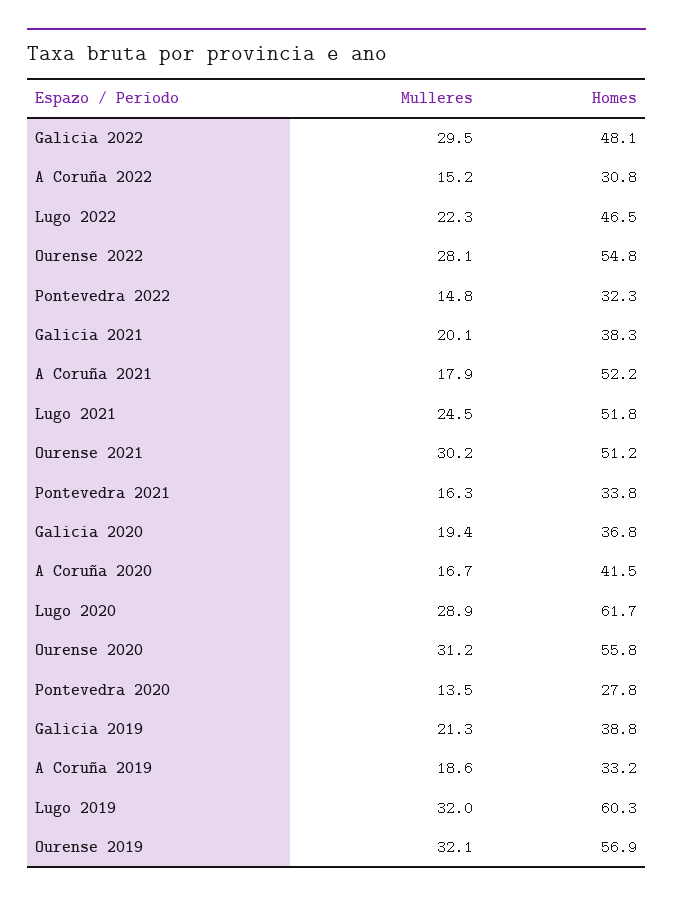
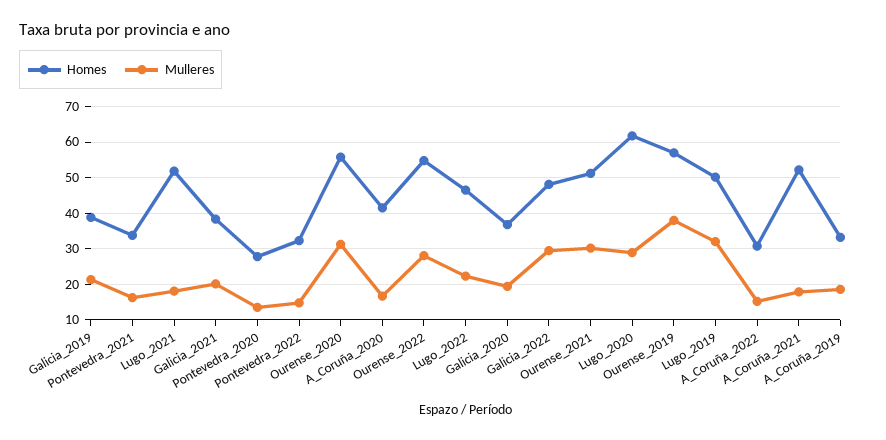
Mulleres, Lugo 2021: 24.5 -> 18
Homes, Lugo 2019: 60.3 -> 50
Mulleres, Ourense 2019: 32.1 -> 38

